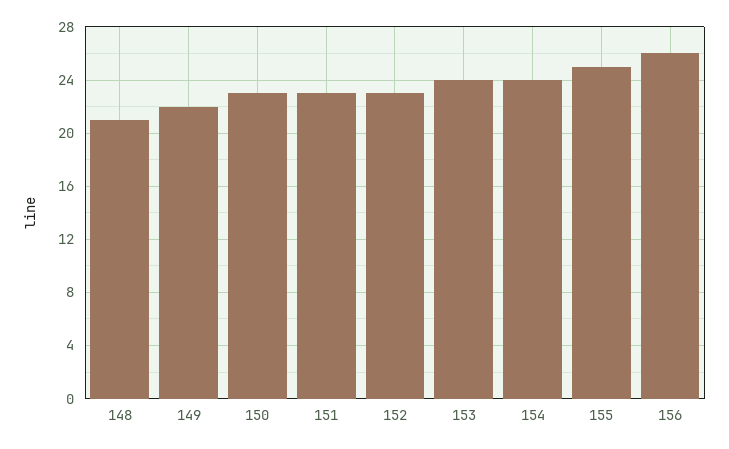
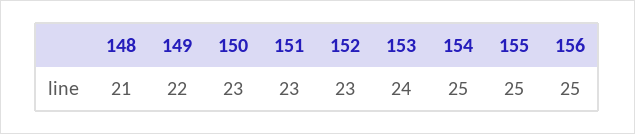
154: 24 -> 25
156: 26 -> 25

